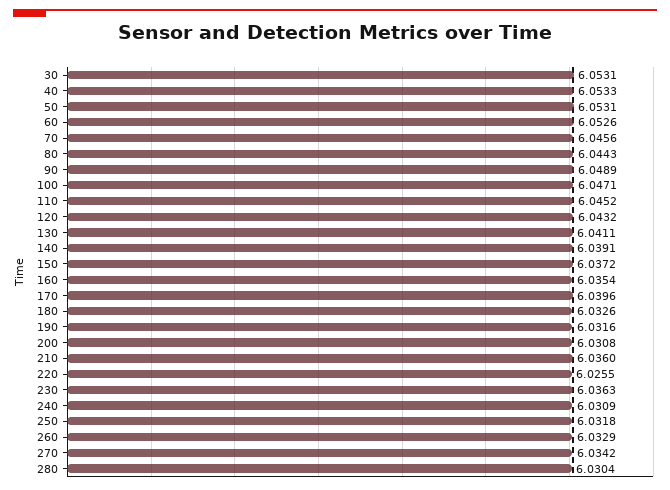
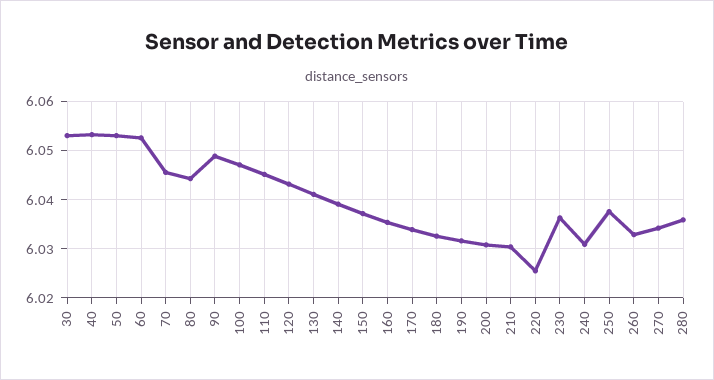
170: 6.0396 -> 6.034
210: 6.036 -> 6.03
250: 6.0318 -> 6.038
280: 6.0304 -> 6.036

